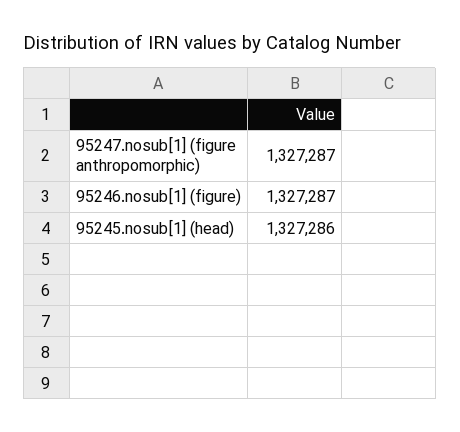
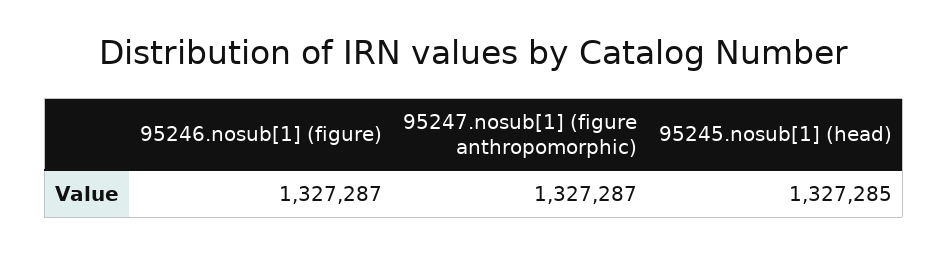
95245.nosub[1] (head): 1327286 -> 1327285

